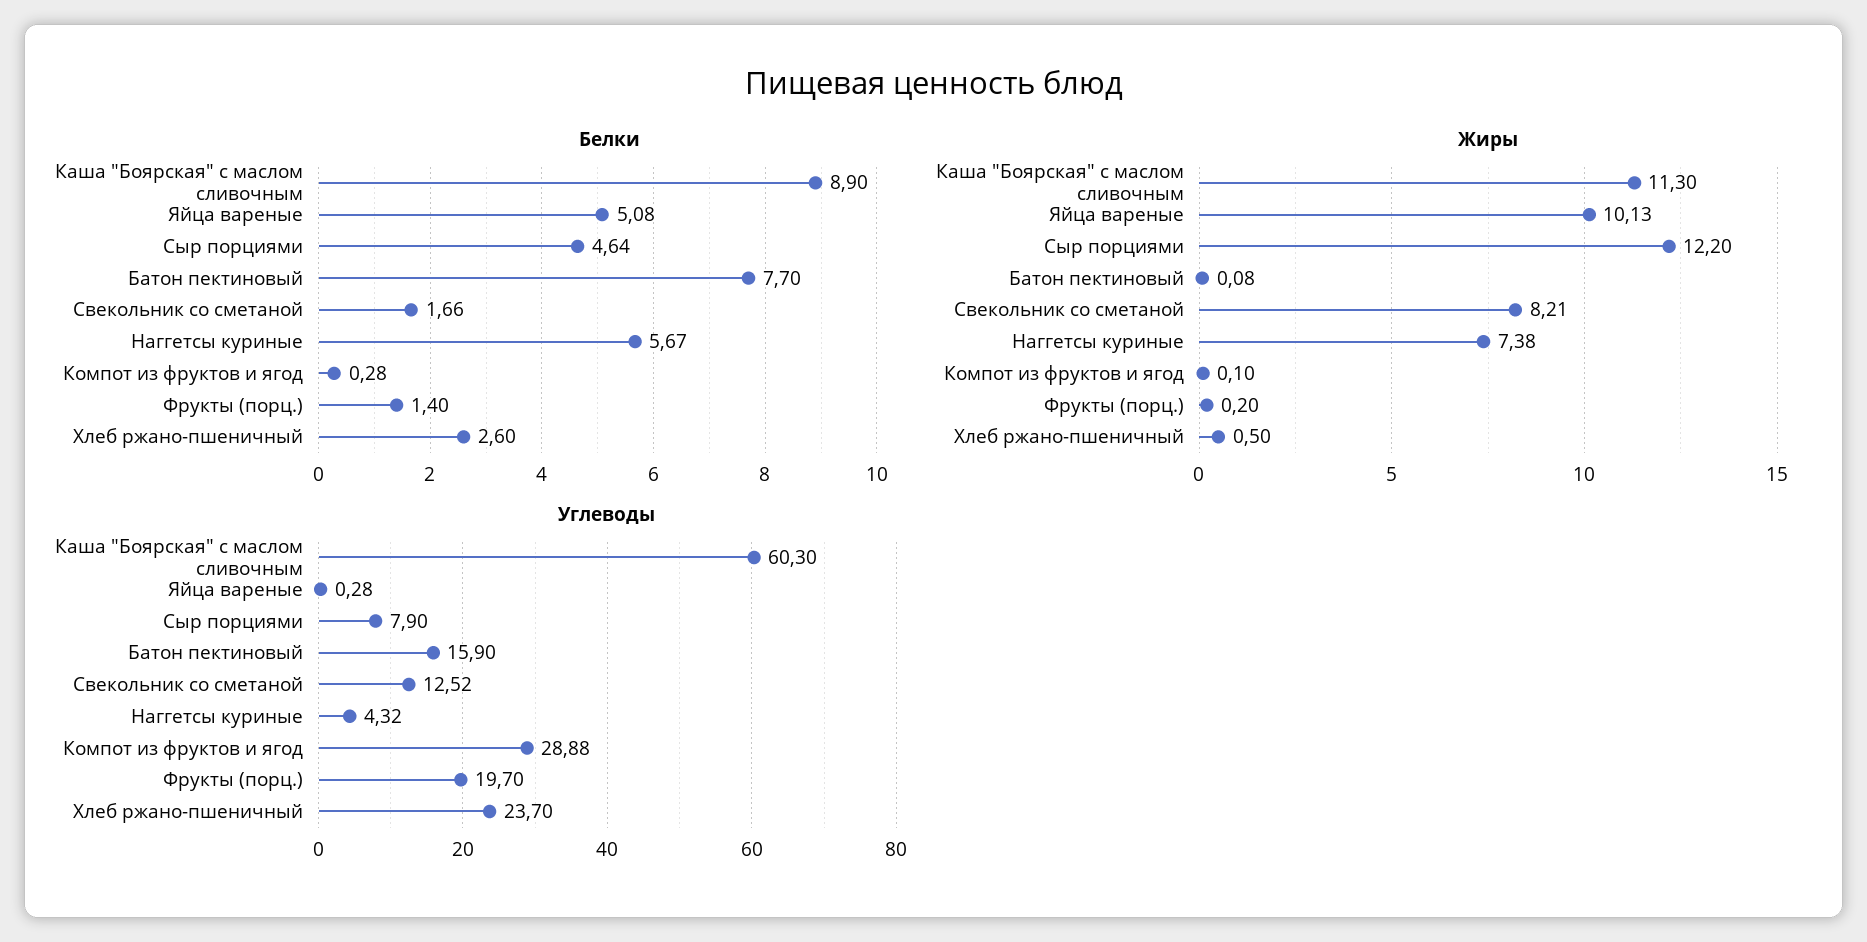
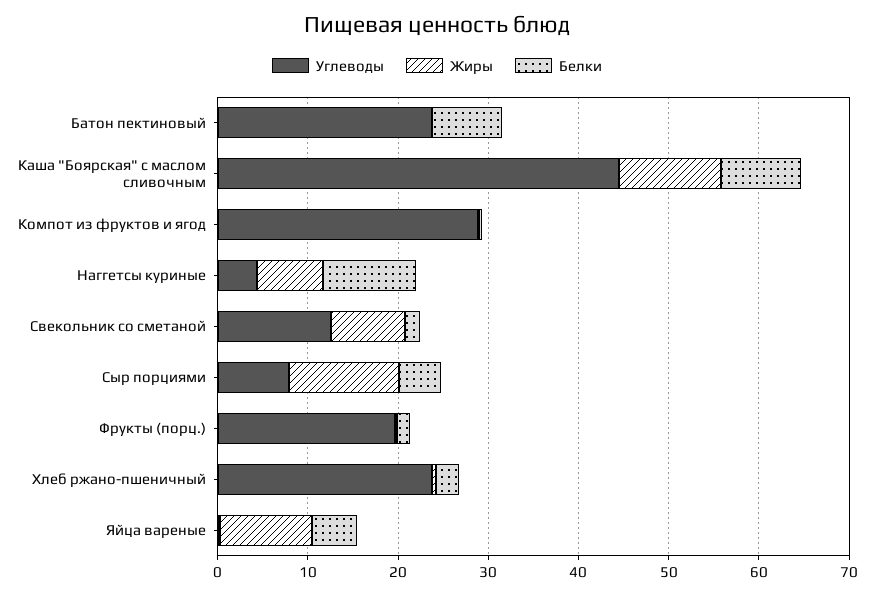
Белки, Наггетсы куриные: 5.67 -> 10
Углеводы, Каша "Боярская" с маслом сливочным: 60.3 -> 44
Углеводы, Батон пектиновый: 15.9 -> 24

